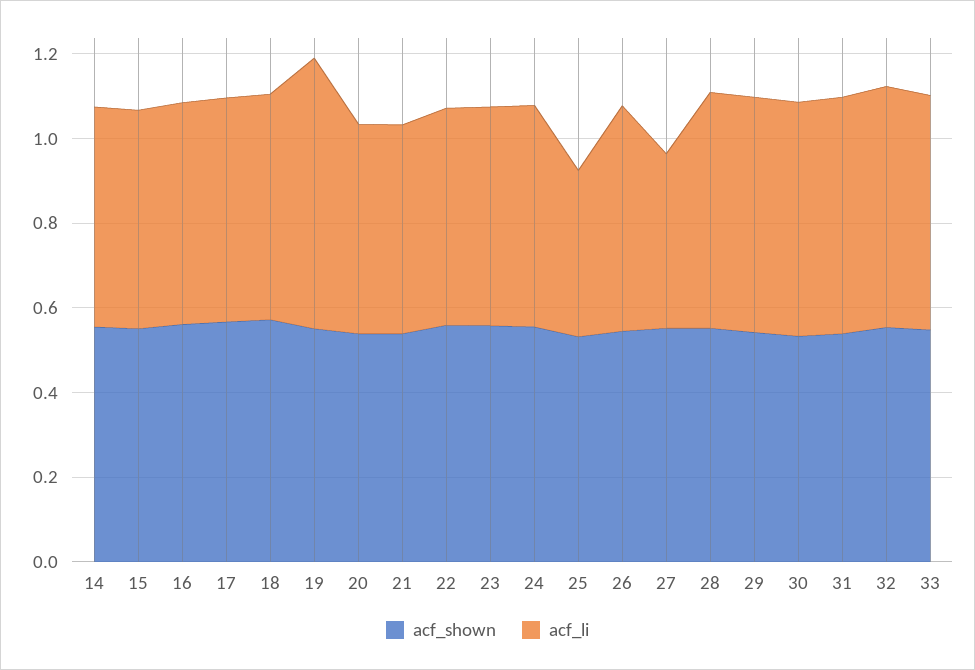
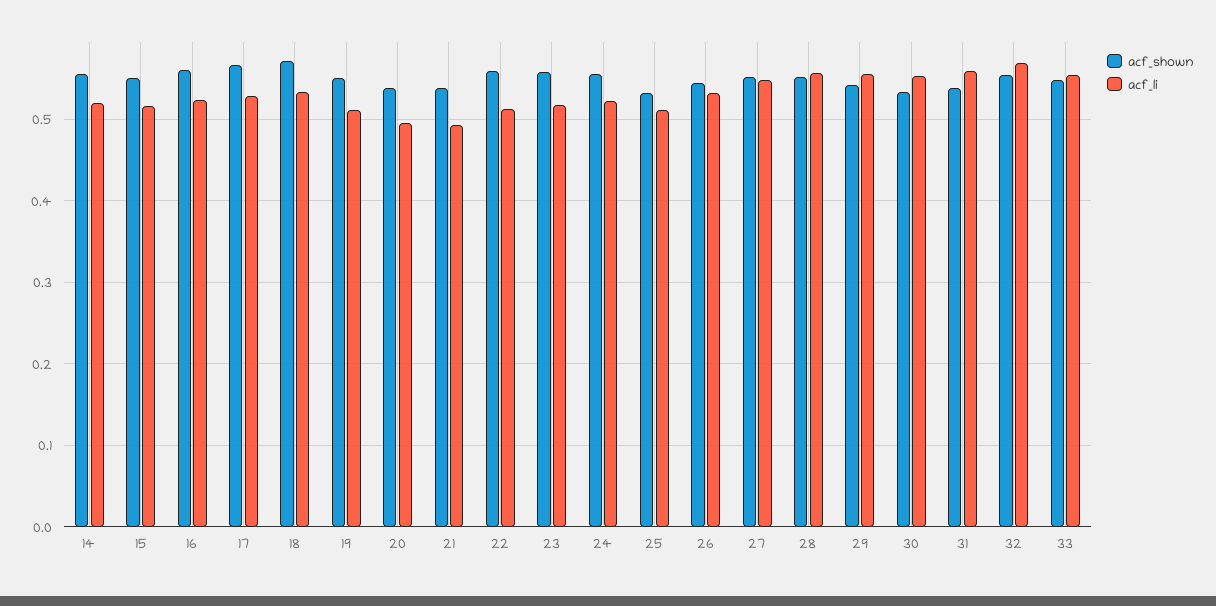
acf_li, 19: 0.65 -> 0.51
acf_li, 25: 0.4 -> 0.51
acf_li, 27: 0.4 -> 0.55

